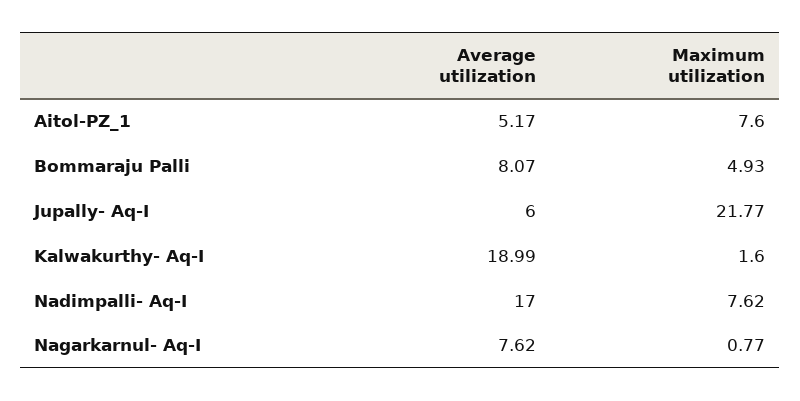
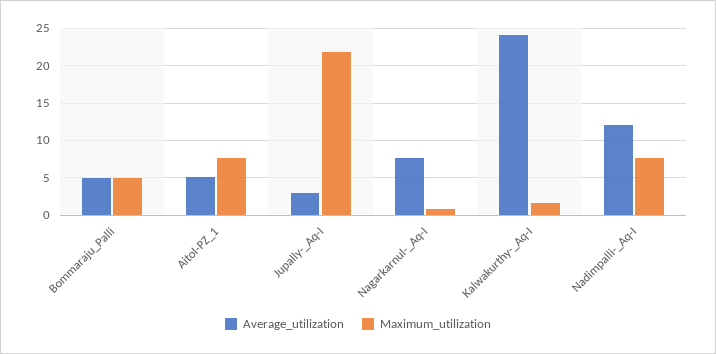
Average utilization, Bommaraju Palli: 8.07 -> 5
Average utilization, Jupally- Aq-I: 6 -> 3
Average utilization, Kalwakurthy- Aq-I: 18.99 -> 24
Average utilization, Nadimpalli- Aq-I: 17 -> 12

